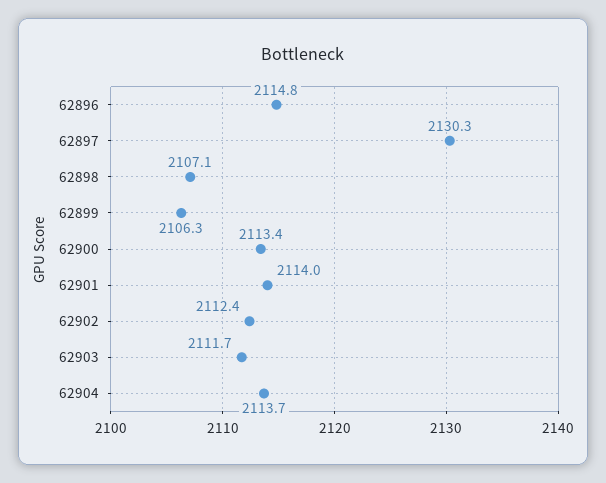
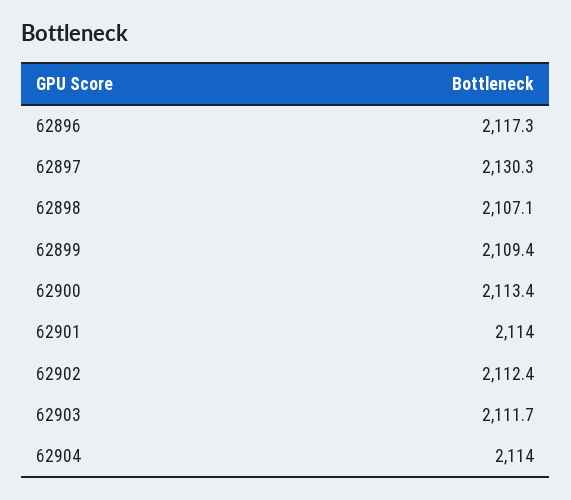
62896: 2114.8 -> 2117.3
62899: 2106.3 -> 2109.4
62904: 2113.7 -> 2114

